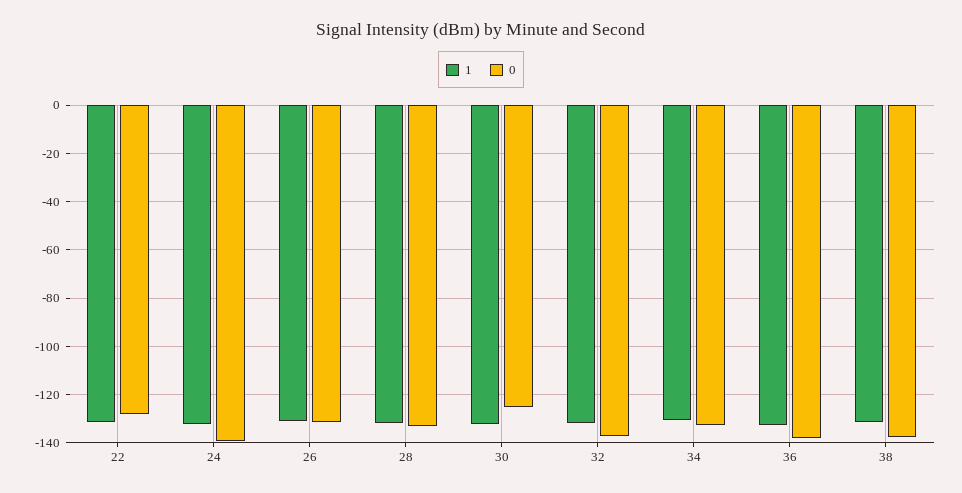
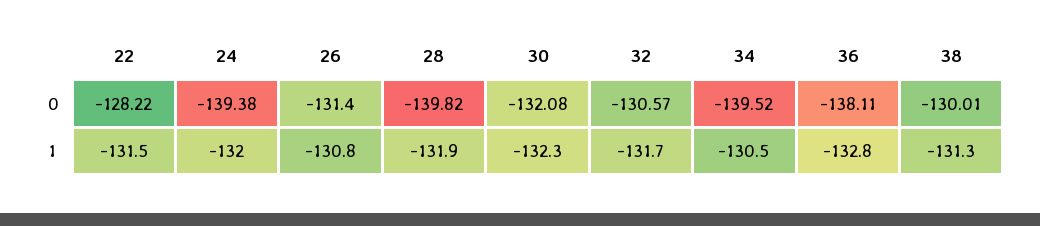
0, 28: -132.5 -> -139.82
0, 30: -125 -> -132.08
0, 32: -137.5 -> -130.57
0, 34: -132.5 -> -139.52
0, 38: -137.5 -> -130.01

